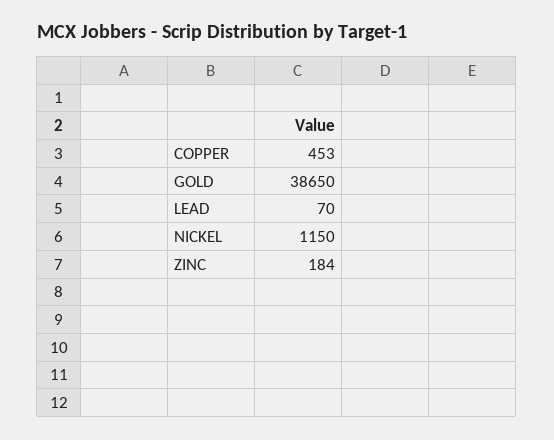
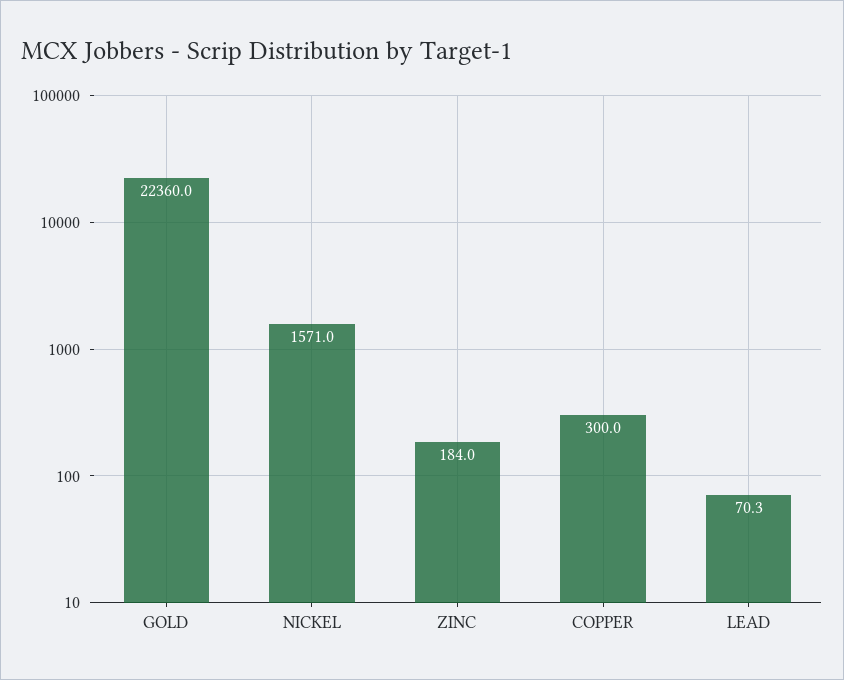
COPPER: 453 -> 300
GOLD: 38650 -> 22360
NICKEL: 1150 -> 1571

